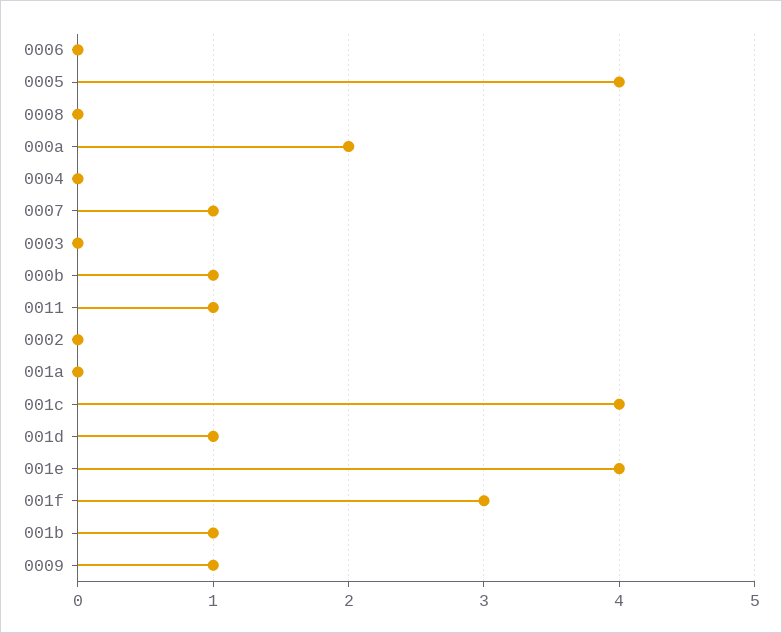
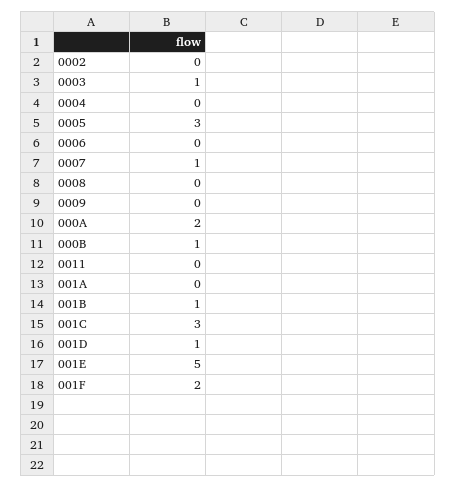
0005: 4 -> 3
0003: 0 -> 1
0011: 1 -> 0
001c: 4 -> 3
001e: 4 -> 5
001f: 3 -> 2
0009: 1 -> 0

